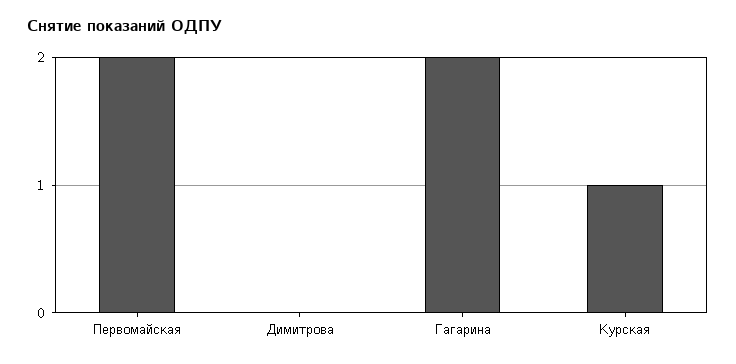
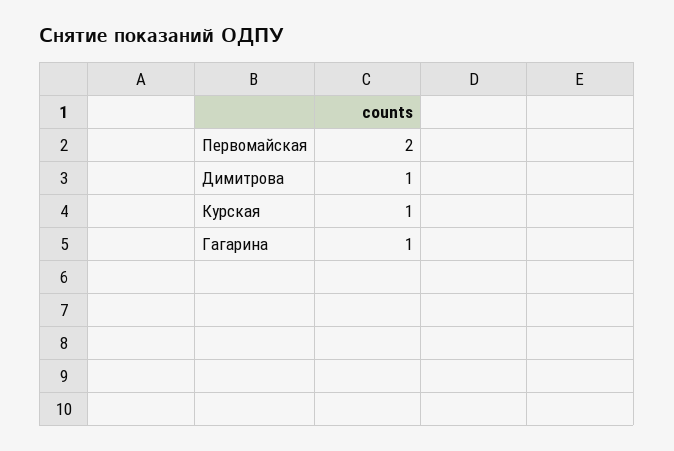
Димитрова: 0 -> 1
Гагарина: 2 -> 1

